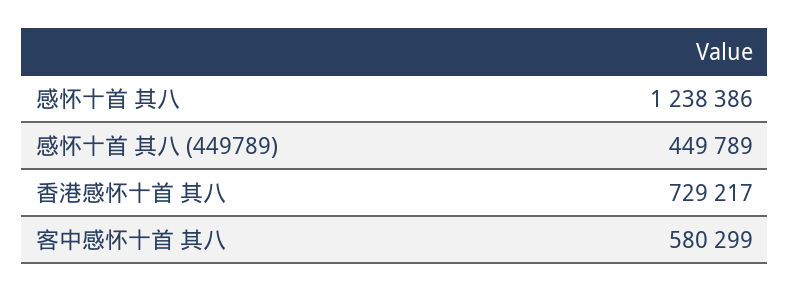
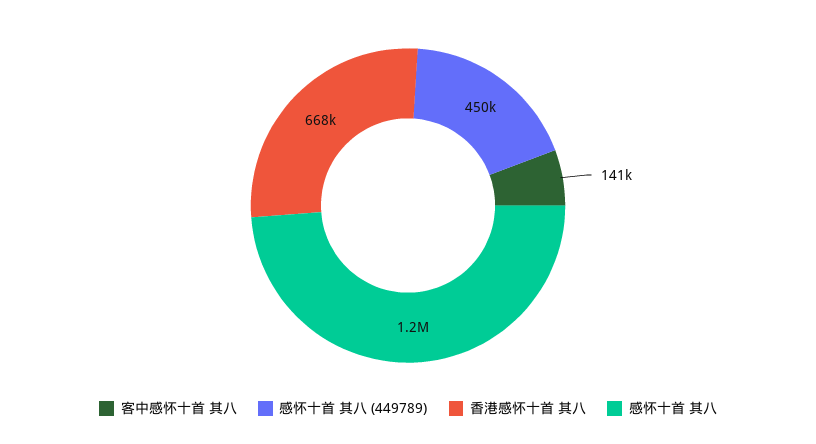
香港感怀十首 其八: 729217 -> 668000
客中感怀十首 其八: 580299 -> 141000

